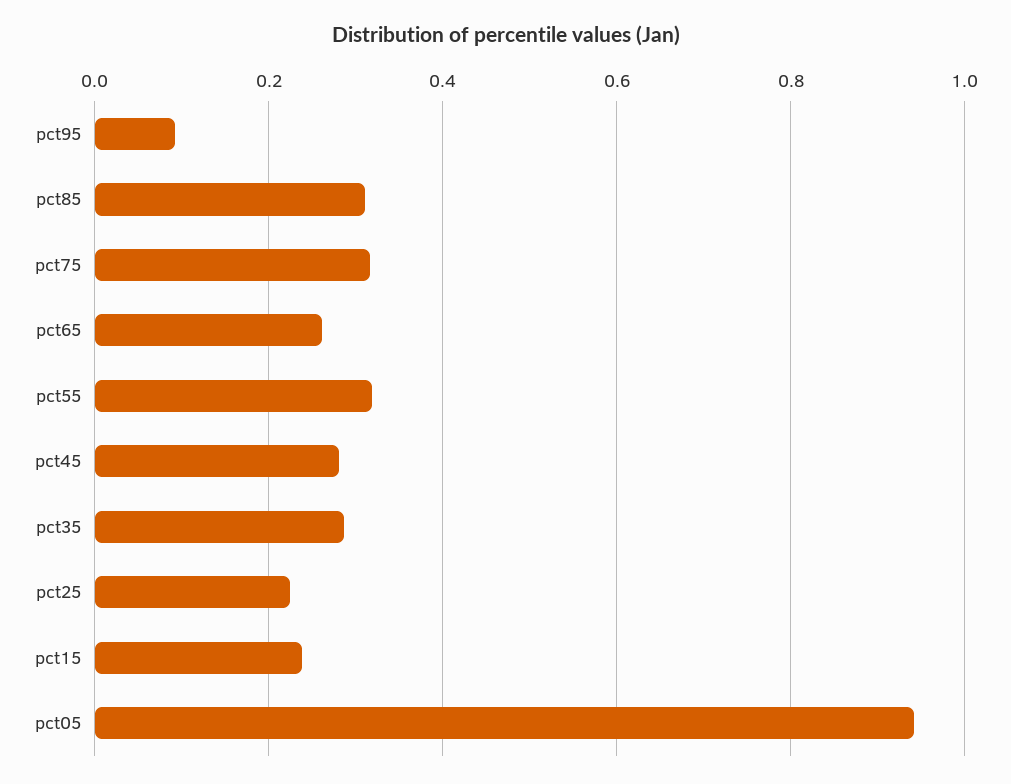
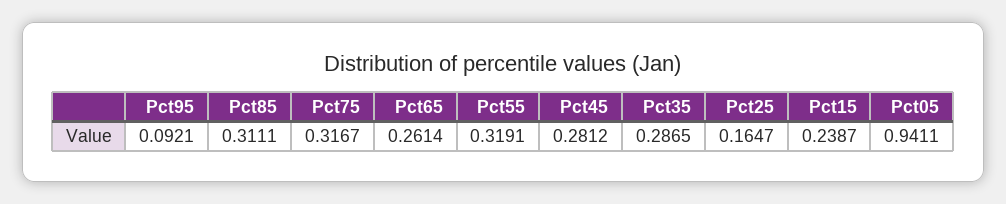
pct25: 0.22 -> 0.1647

